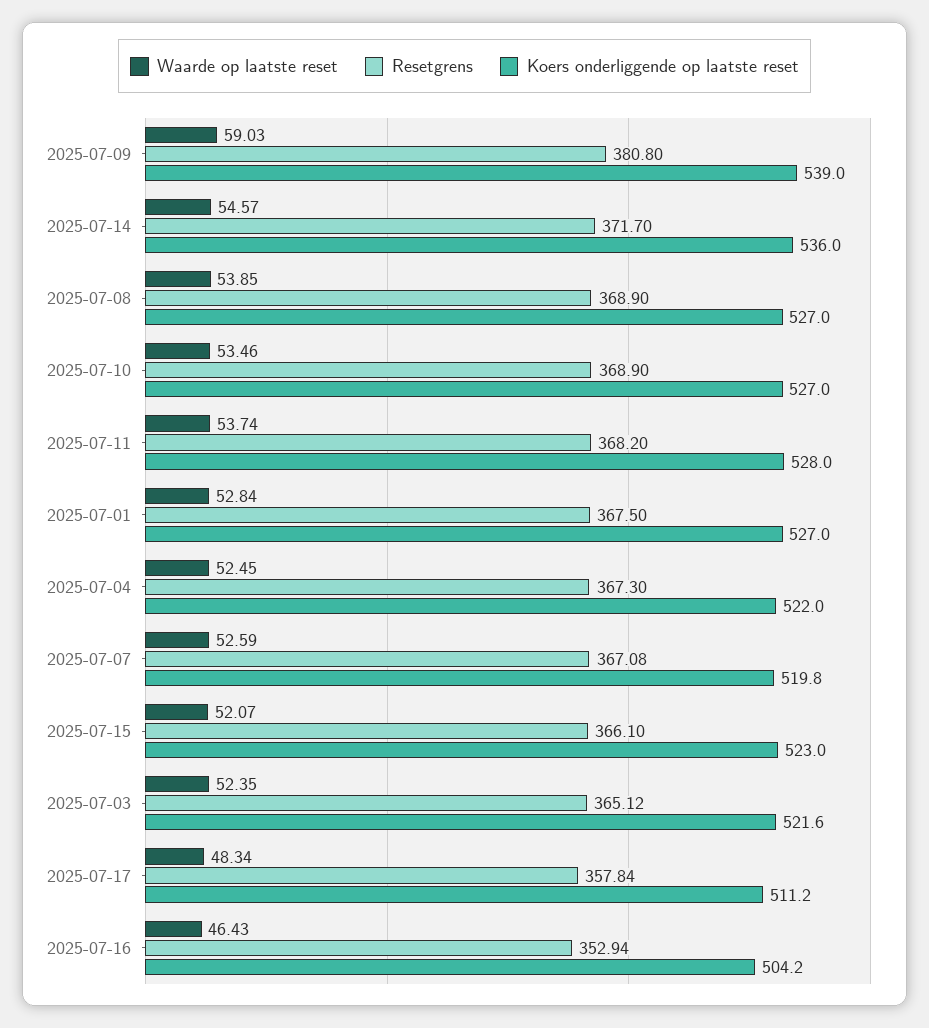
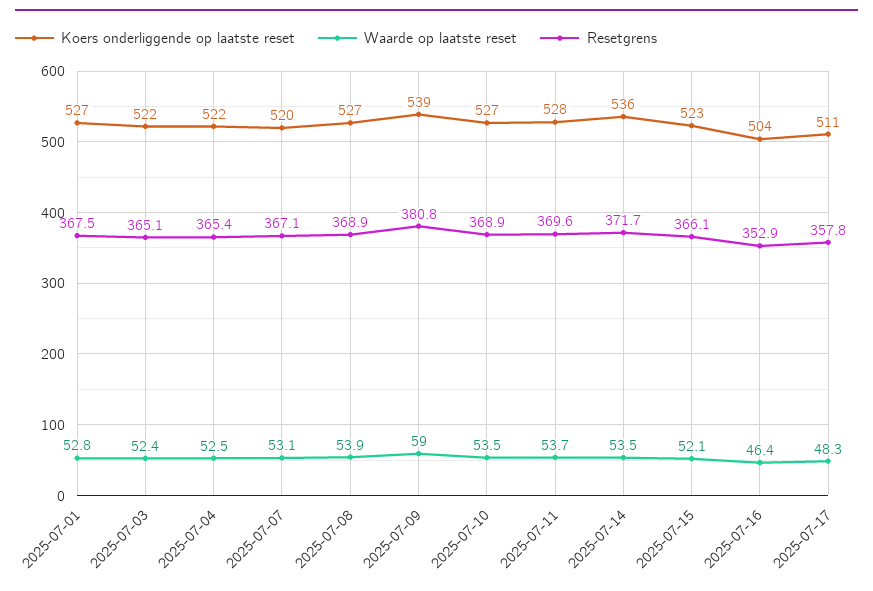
Waarde op laatste reset, 2025-07-14: 54.57 -> 53.5
Resetgrens, 2025-07-11: 368.2 -> 369.6
Resetgrens, 2025-07-04: 367.3 -> 365.4
Waarde op laatste reset, 2025-07-07: 52.59 -> 53.1

